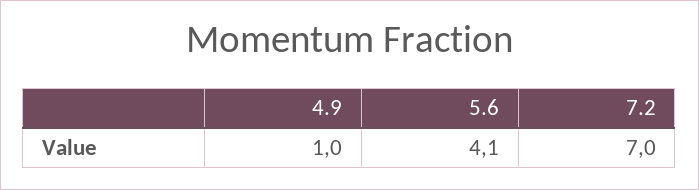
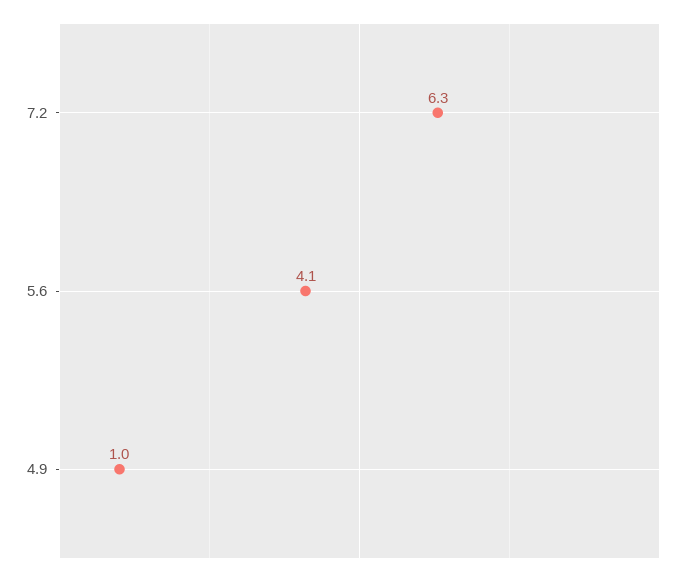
7.2: 7 -> 6.3

